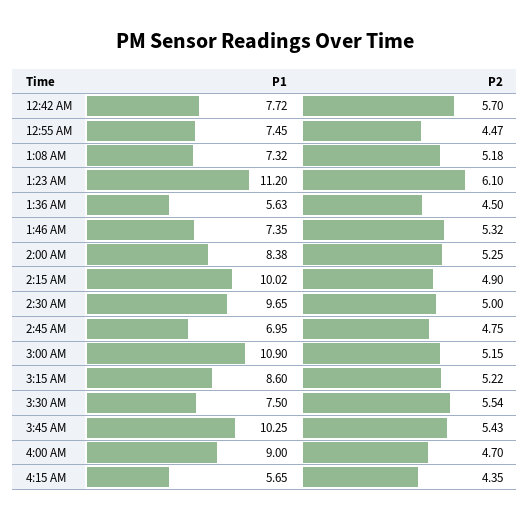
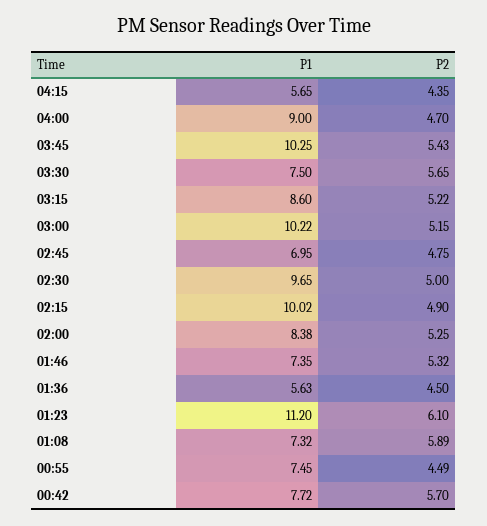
P2, 12:55 AM: 4.47 -> 4.49
P2, 1:08 AM: 5.18 -> 5.89
P1, 3:00 AM: 10.9 -> 10.22
P2, 3:30 AM: 5.54 -> 5.65

